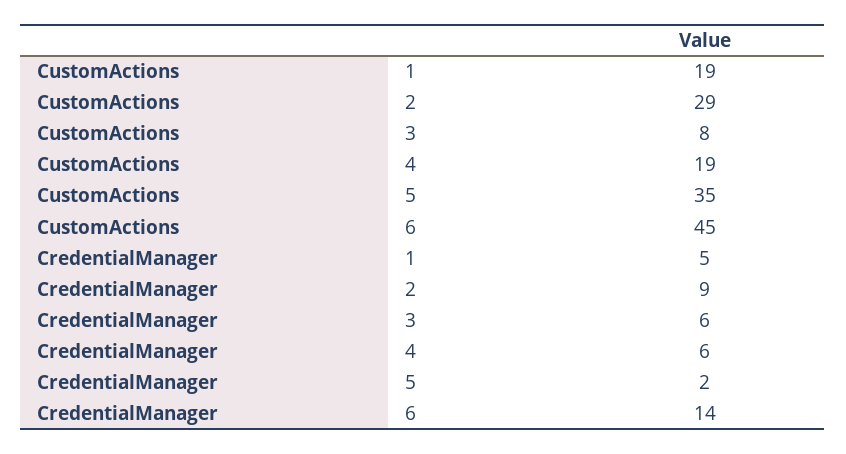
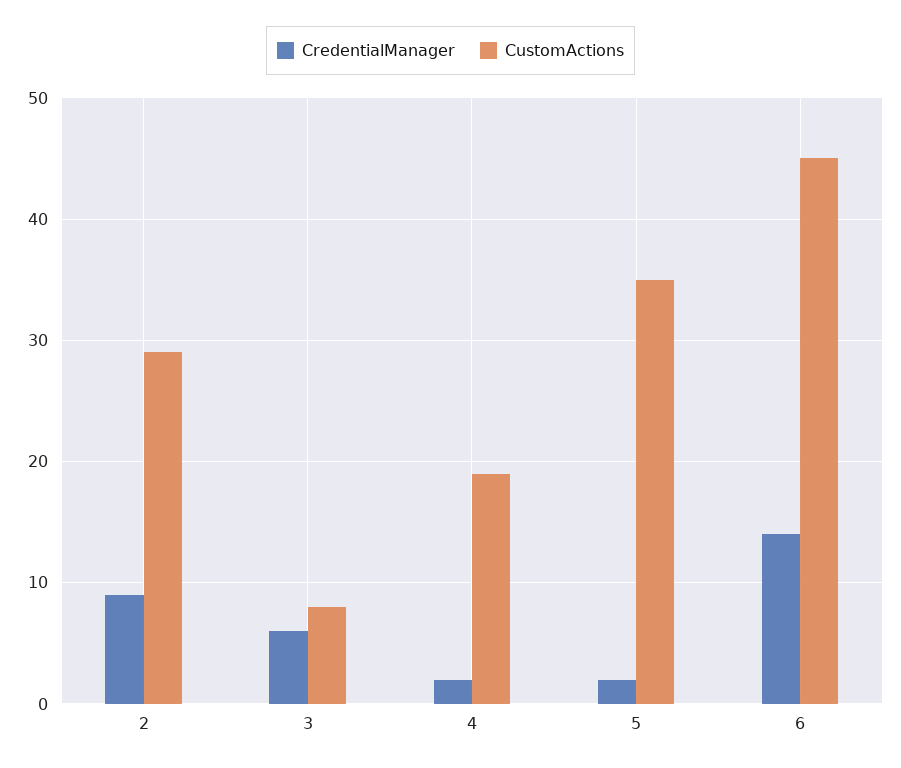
CustomActions, 1: 19 -> none
CredentialManager, 1: 5 -> none
CredentialManager, 4: 6 -> 2

